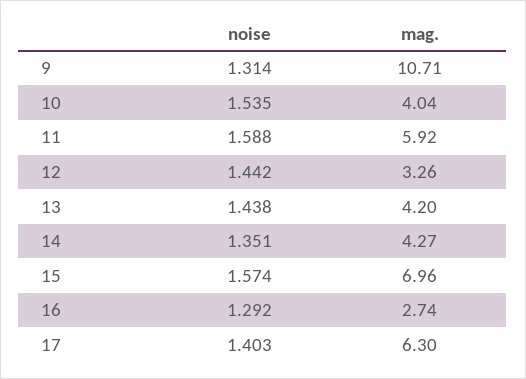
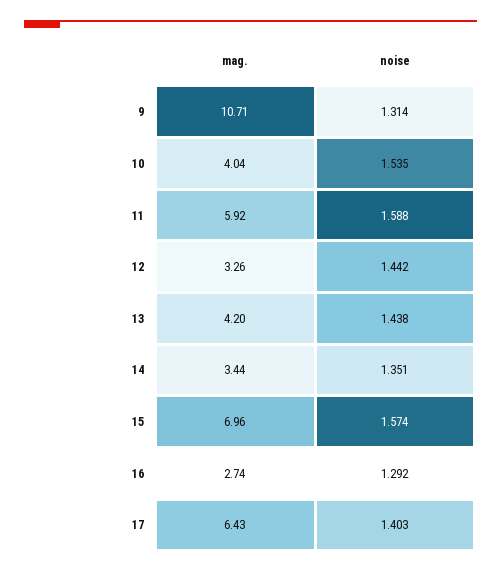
mag., 14: 4.27 -> 3.44
mag., 17: 6.3 -> 6.43

